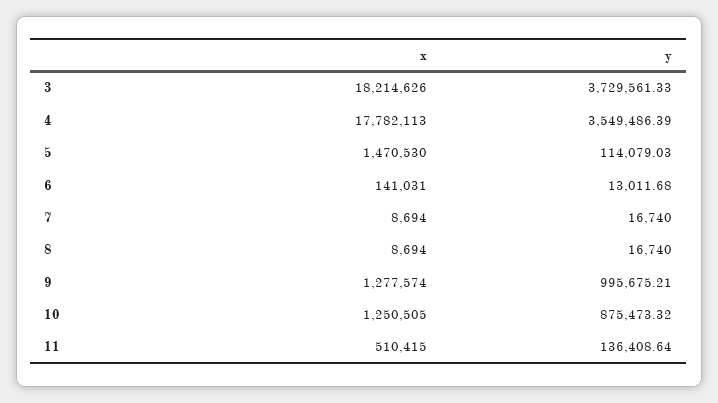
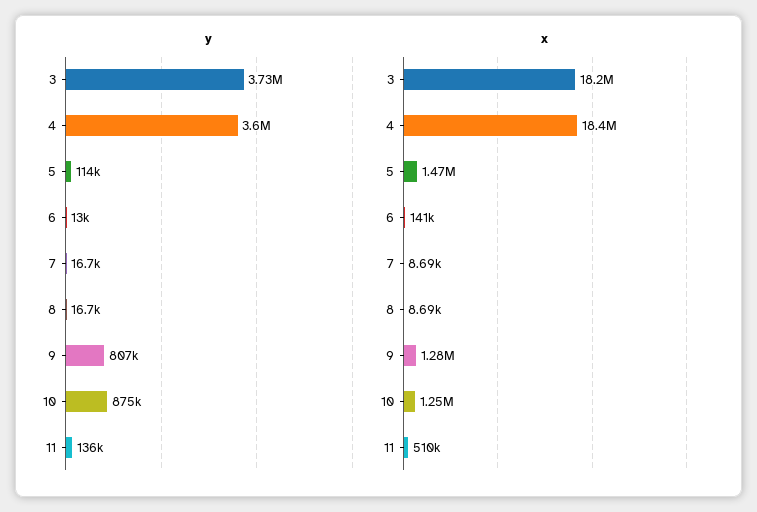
x, 4: 17782113 -> 18400000
y, 4: 3549486.39 -> 3600000
y, 9: 995675.21 -> 807000

